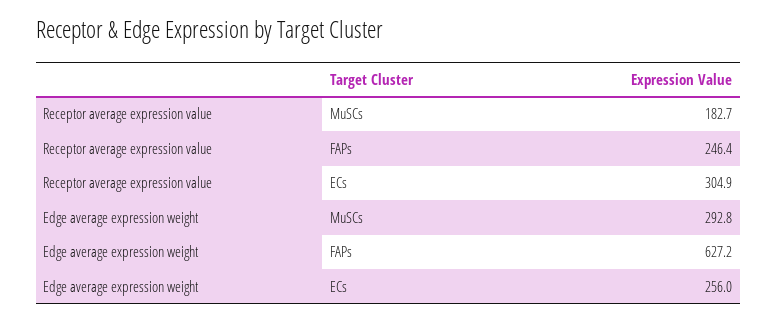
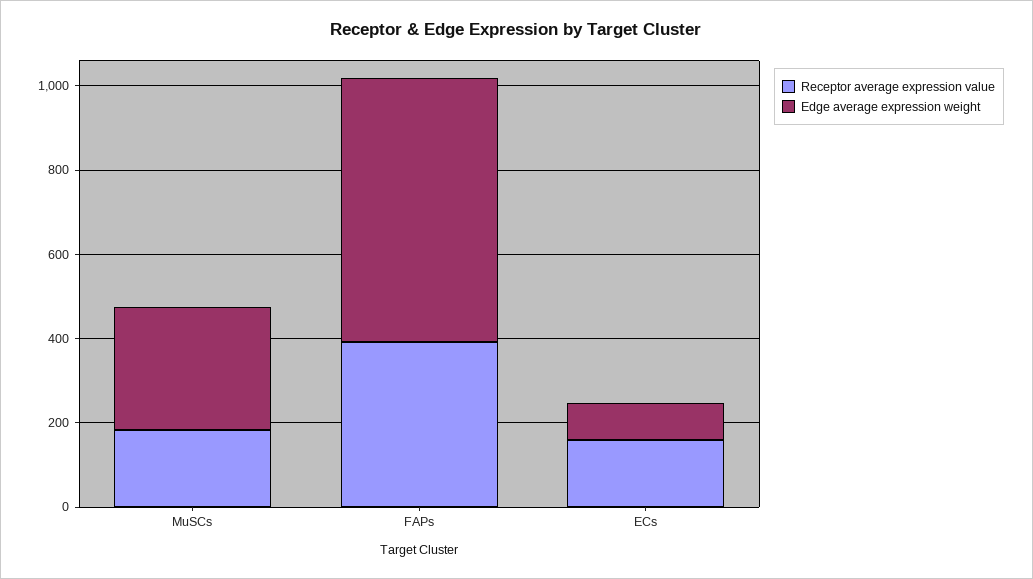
Receptor average expression value, FAPs: 246.4 -> 400
Receptor average expression value, ECs: 304.9 -> 150
Edge average expression weight, ECs: 256 -> 100

